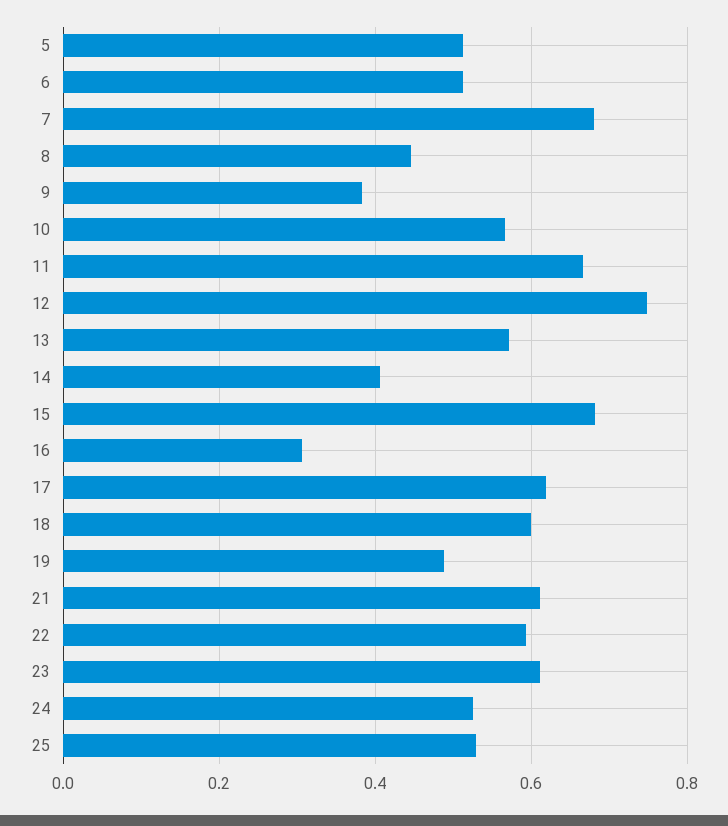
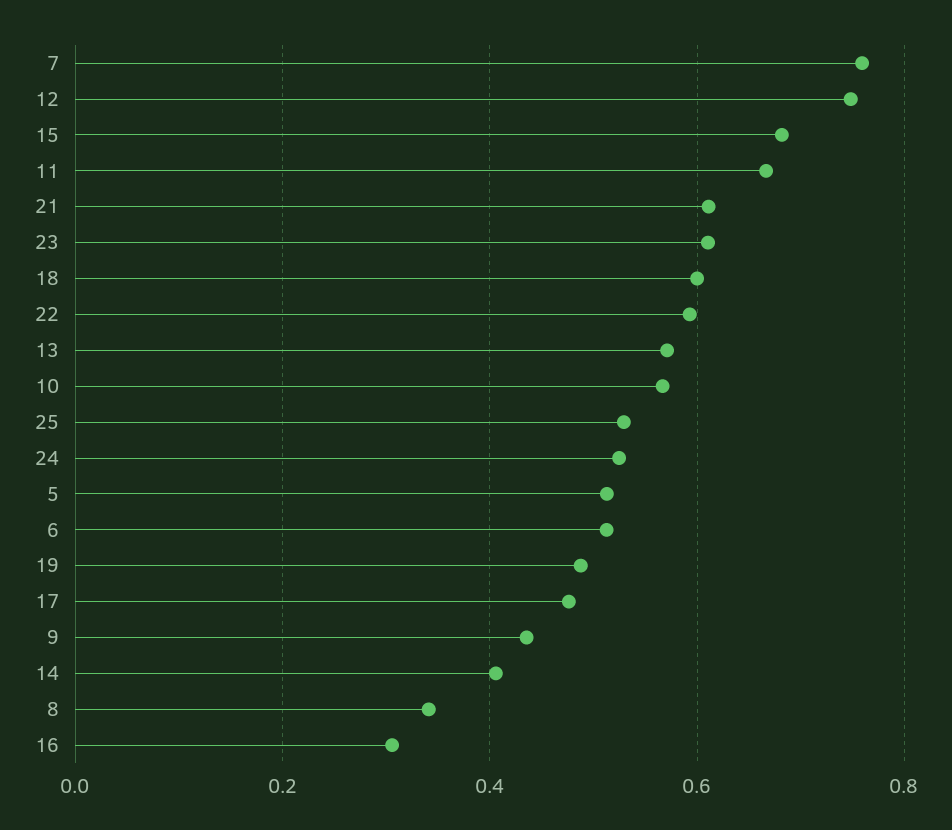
7: 0.68 -> 0.76
8: 0.44 -> 0.34
9: 0.38 -> 0.44
17: 0.62 -> 0.48

